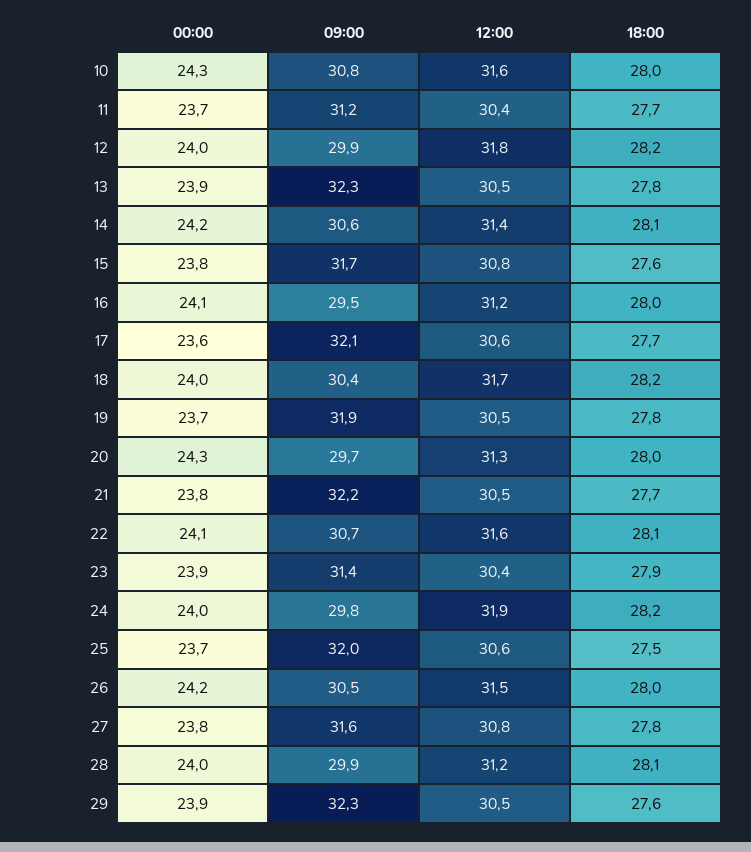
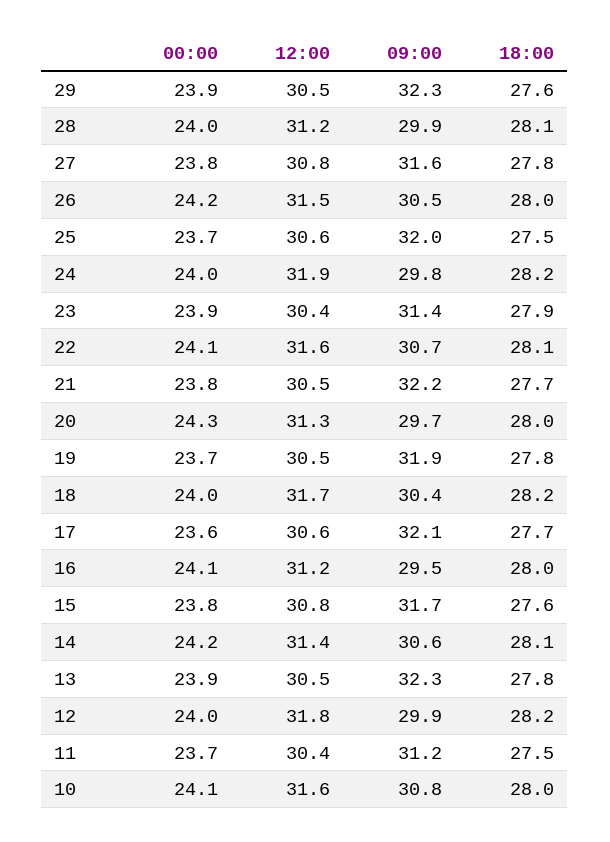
00:00, 10: 24.3 -> 24.1
18:00, 11: 27.7 -> 27.5

